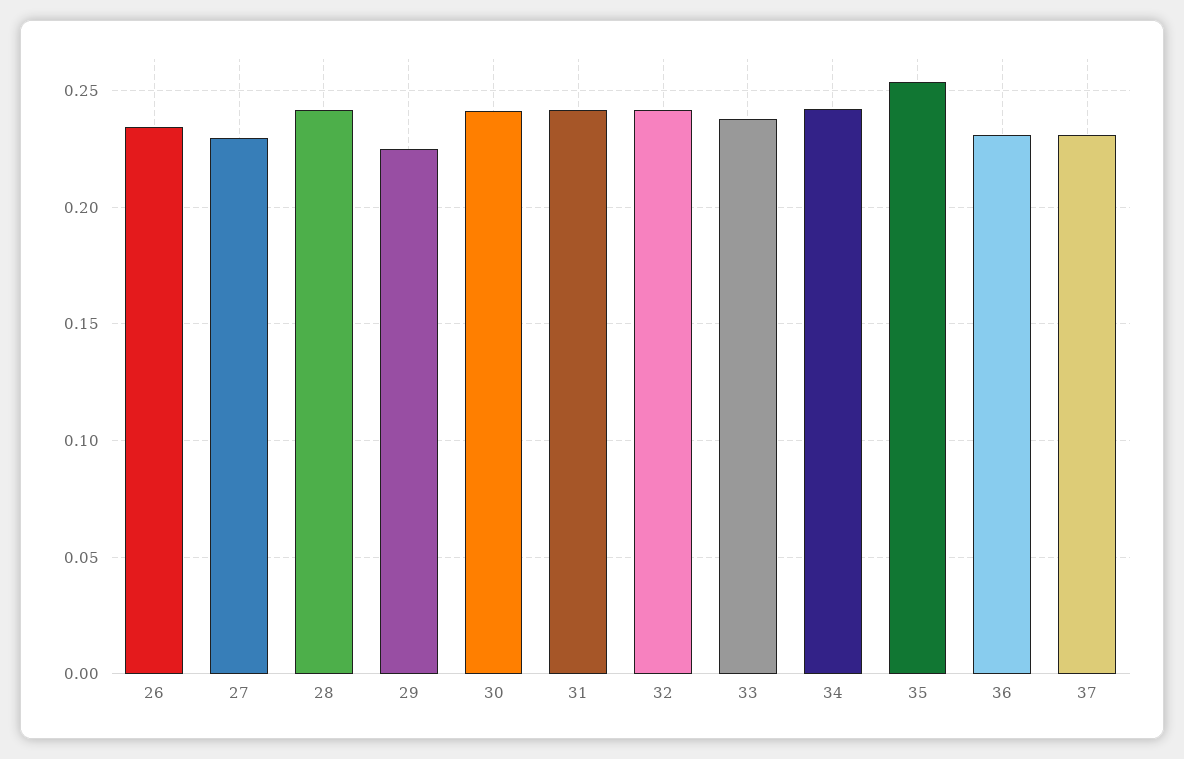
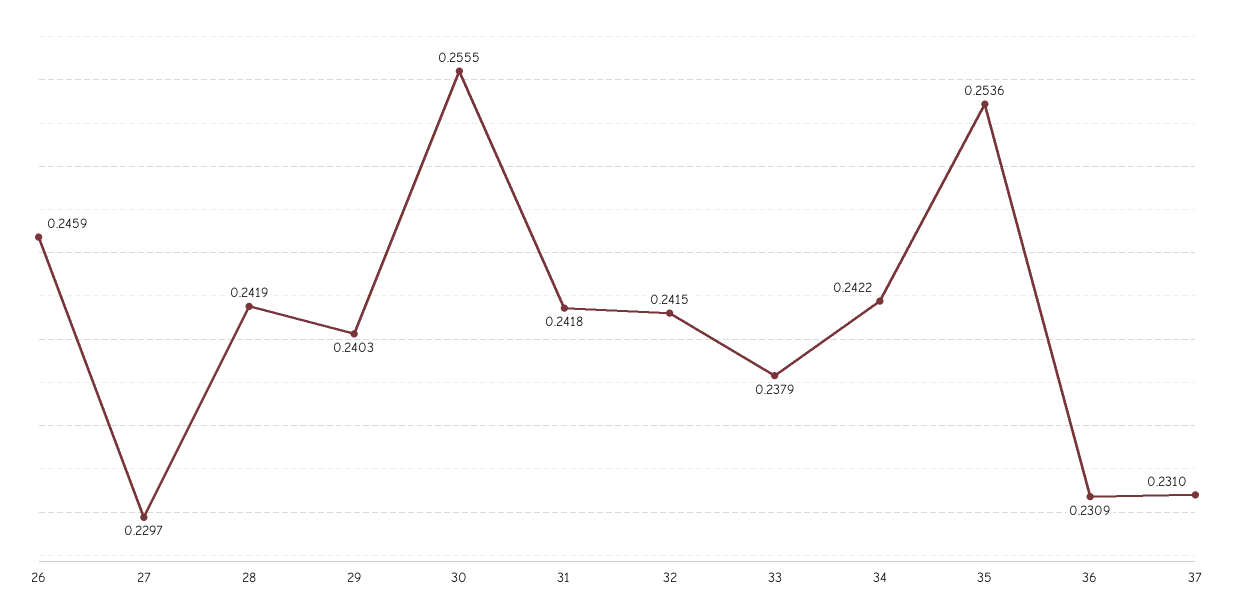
26: 0.235 -> 0.2459
29: 0.225 -> 0.2403
30: 0.24 -> 0.2555

